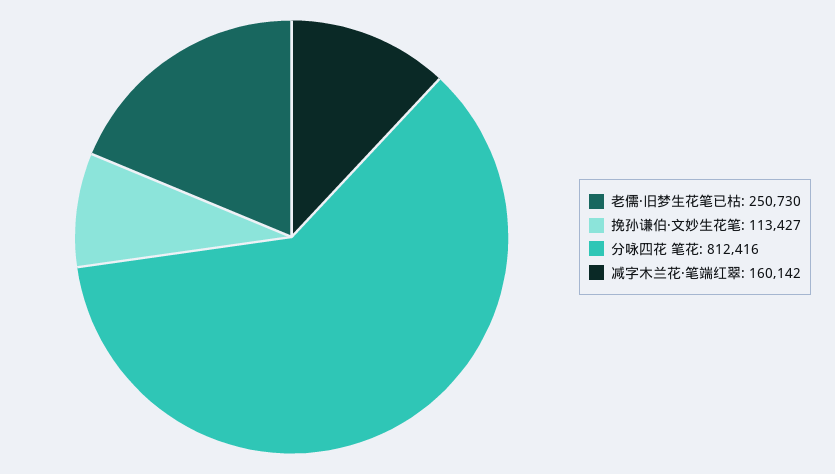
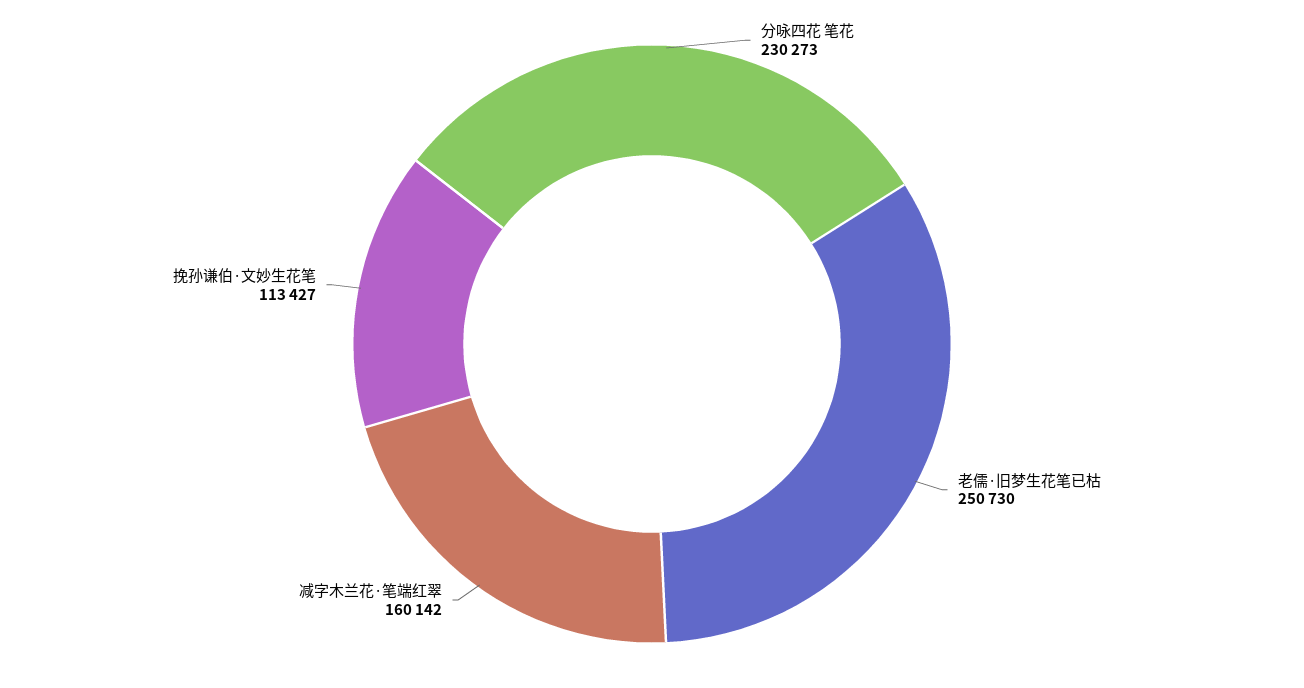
分咏四花 笔花: 812416 -> 230273

